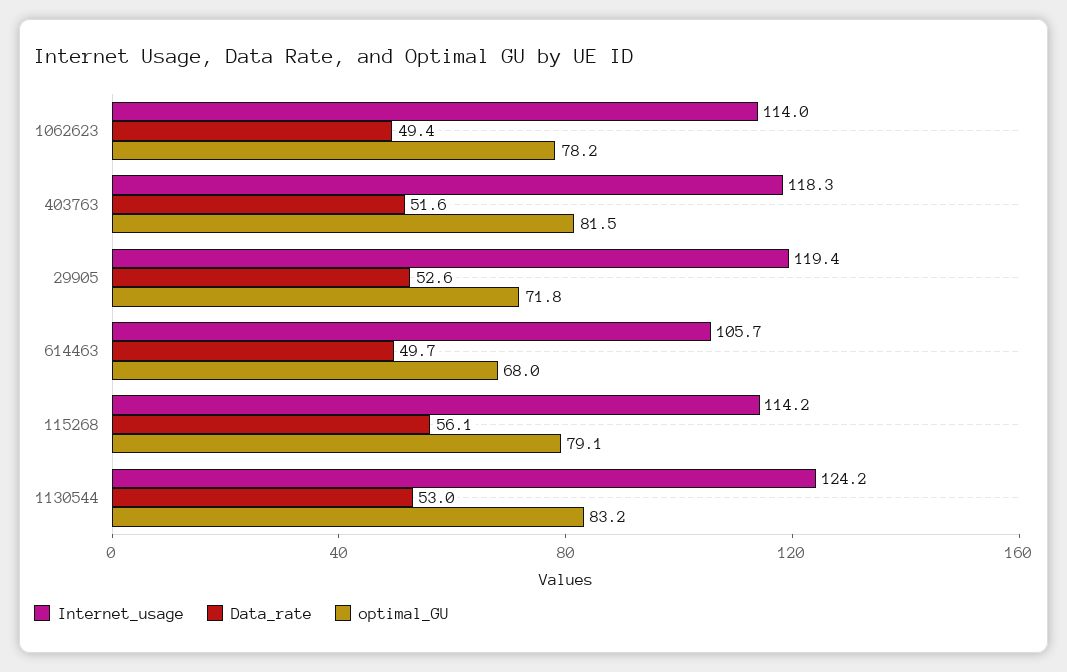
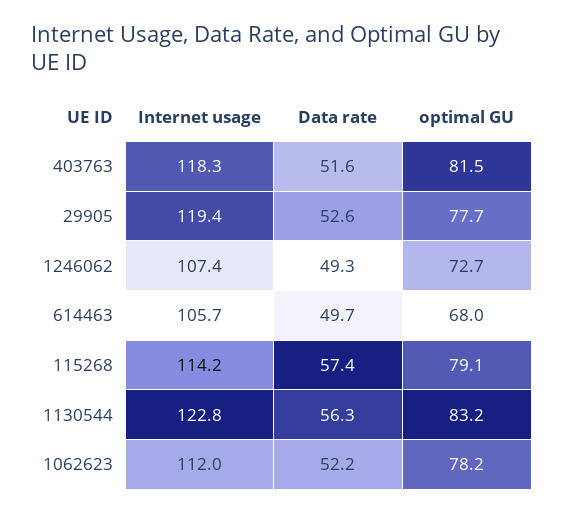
Internet_usage, 1062623: 114 -> 112
Data_rate, 1062623: 49.4 -> 52.2
optimal_GU, 29905: 71.8 -> 77.7
Data_rate, 115268: 56.1 -> 57.4
Internet_usage, 1130544: 124.2 -> 122.8
Data_rate, 1130544: 53 -> 56.3
Internet_usage, 1246062: none -> 107.4
Data_rate, 1246062: none -> 49.3
optimal_GU, 1246062: none -> 72.7

